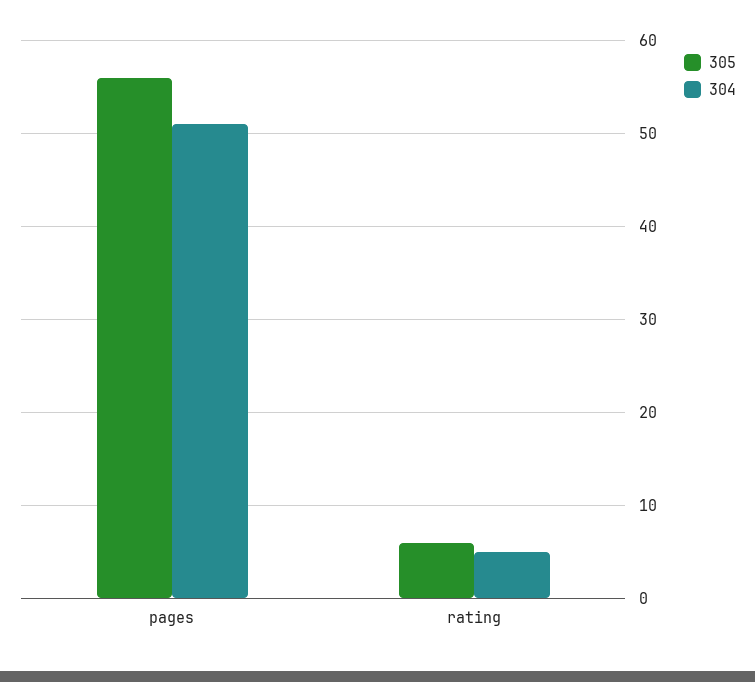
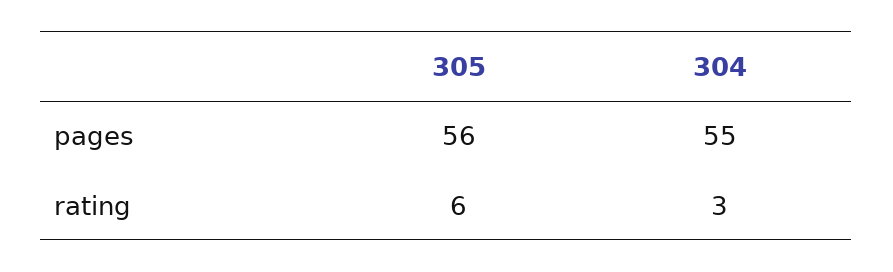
304, pages: 51 -> 55
304, rating: 5 -> 3

